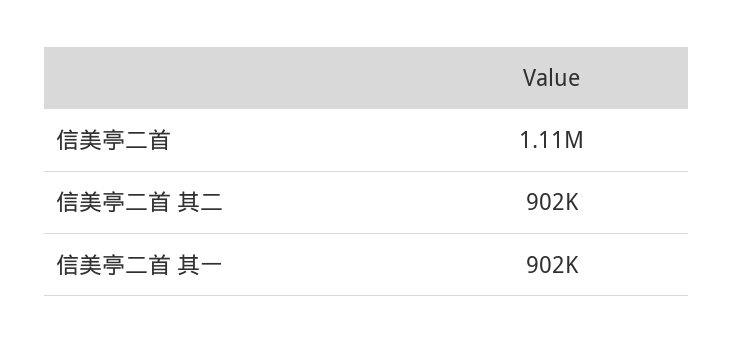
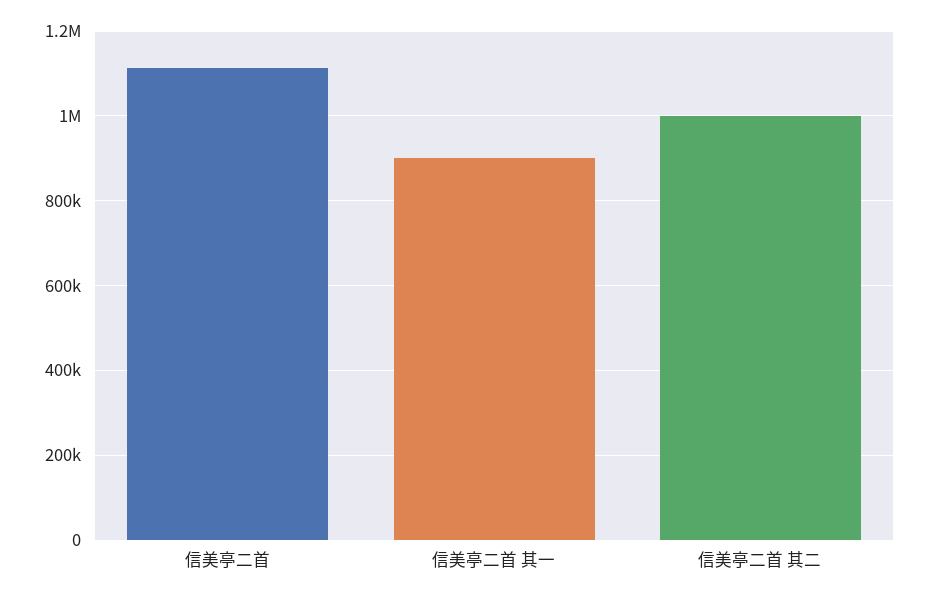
信美亭二首 其二: 902000 -> 1000000

